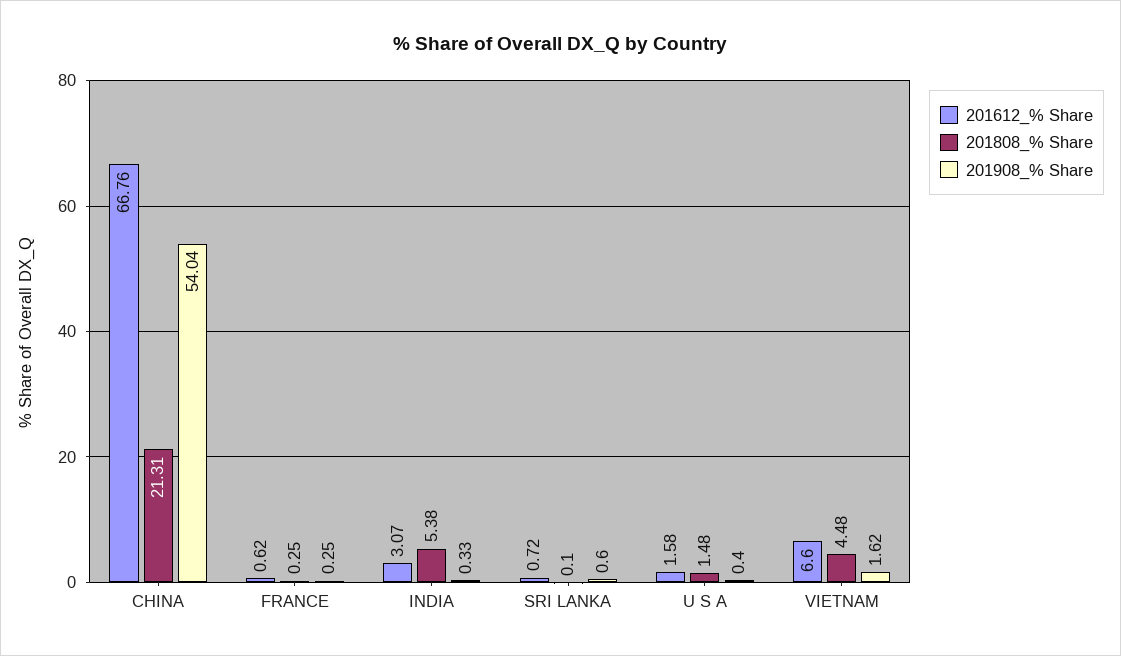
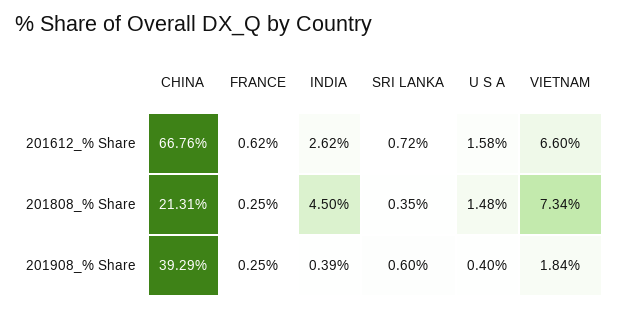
201908_% Share, CHINA: 54.04 -> 39.29
201612_% Share, INDIA: 3.07 -> 2.62
201808_% Share, INDIA: 5.38 -> 4.5
201908_% Share, INDIA: 0.33 -> 0.39
201808_% Share, SRI LANKA: 0.1 -> 0.35
201808_% Share, VIETNAM: 4.48 -> 7.34
201908_% Share, VIETNAM: 1.62 -> 1.84

